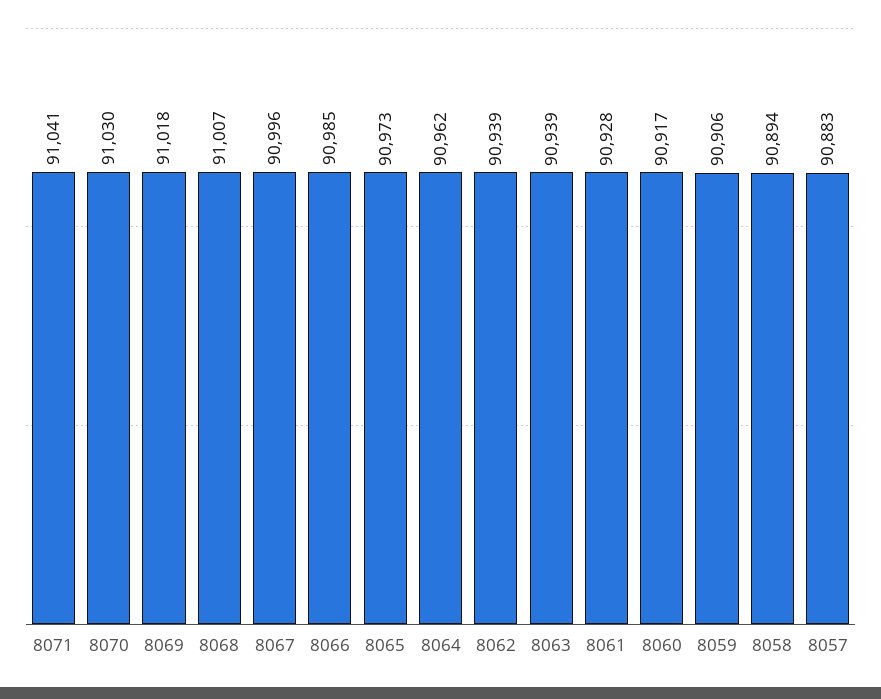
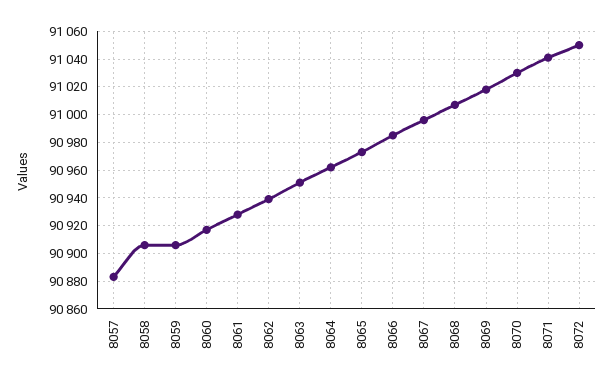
8063: 90939 -> 90950
8058: 90894 -> 90905
8072: none -> 91050

